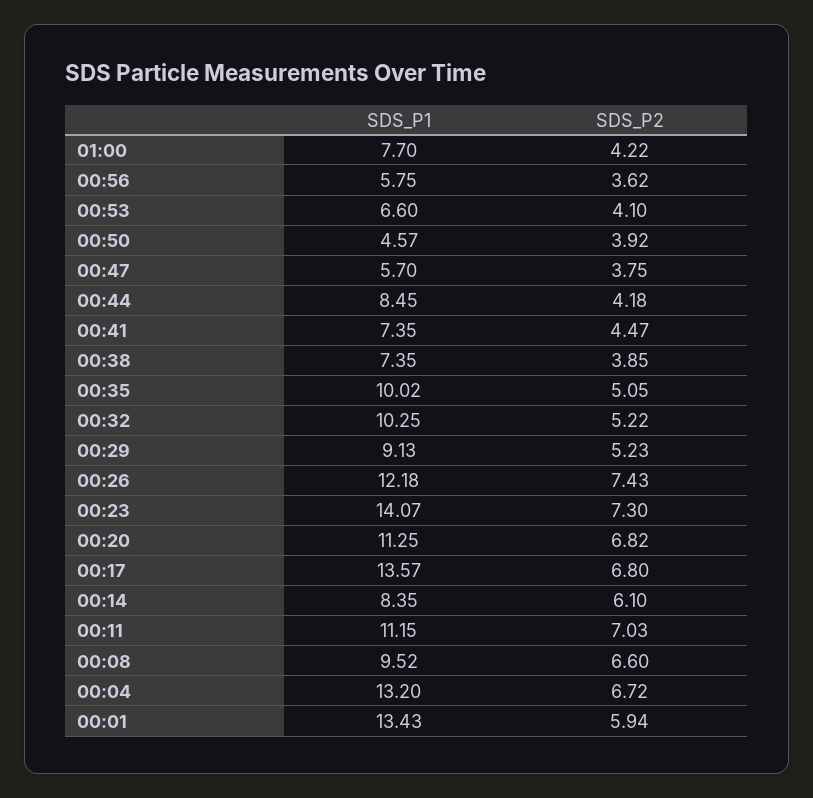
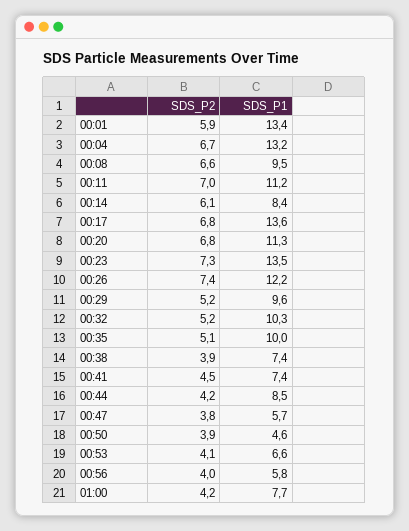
SDS_P2, 00:56: 3.62 -> 4
SDS_P1, 00:29: 9.13 -> 9.6
SDS_P1, 00:23: 14.07 -> 13.5

